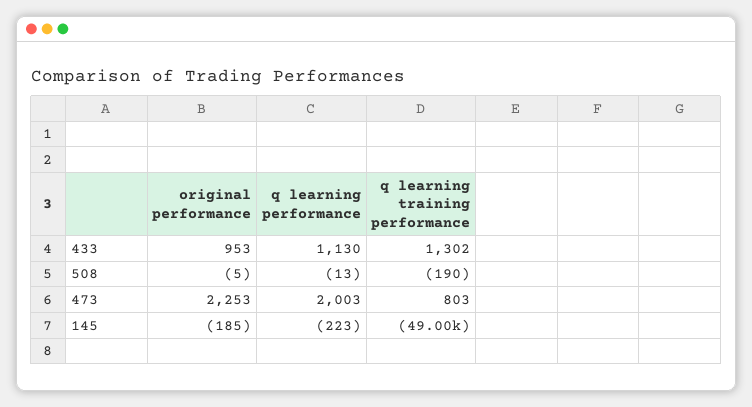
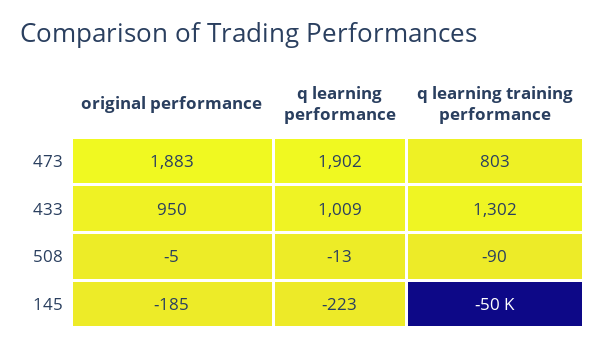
original performance, 433: 953 -> 950
q learning performance, 433: 1130 -> 1009
q learning training performance, 508: -190 -> -90
original performance, 473: 2253 -> 1883
q learning performance, 473: 2003 -> 1902
q learning training performance, 145: -49000 -> -50000

